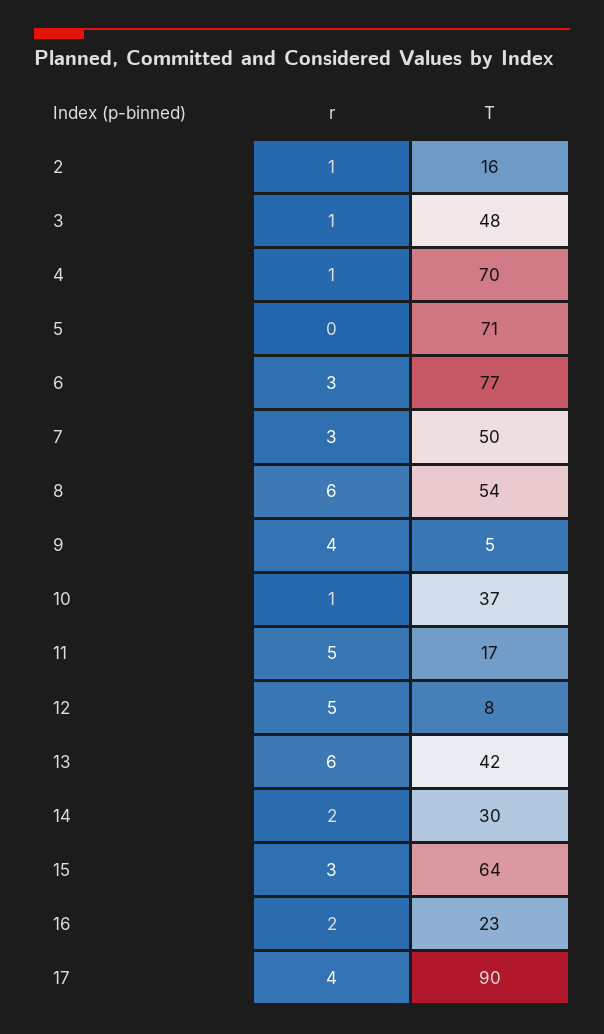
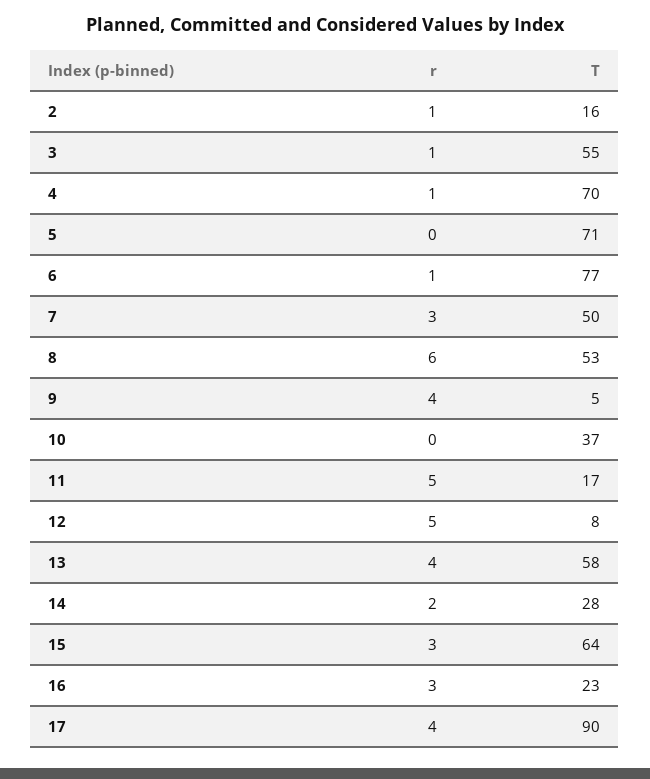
T, 3: 48 -> 55
r, 6: 3 -> 1
T, 8: 54 -> 53
r, 10: 1 -> 0
r, 13: 6 -> 4
T, 13: 42 -> 58
T, 14: 30 -> 28
r, 16: 2 -> 3

